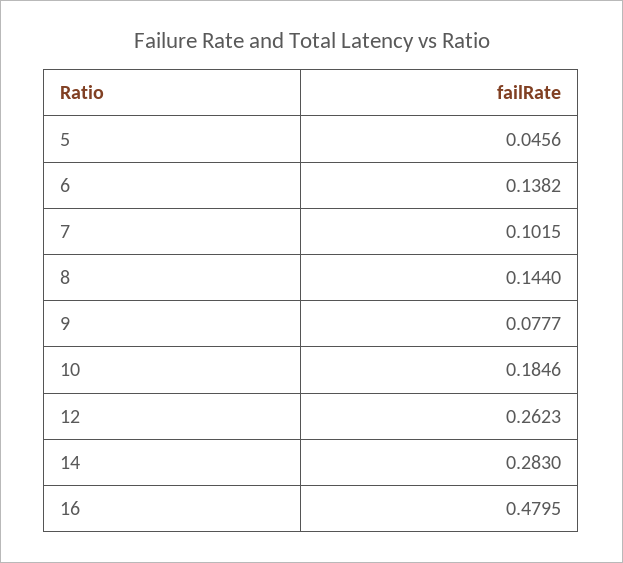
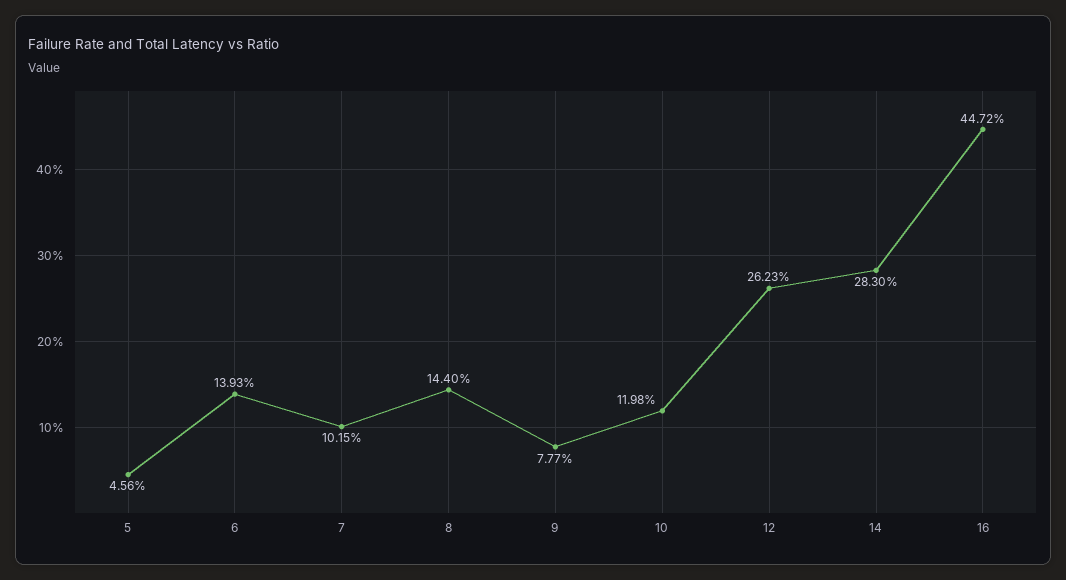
6: 0.1382 -> 0.1393
10: 0.1846 -> 0.1198
16: 0.4795 -> 0.4472

